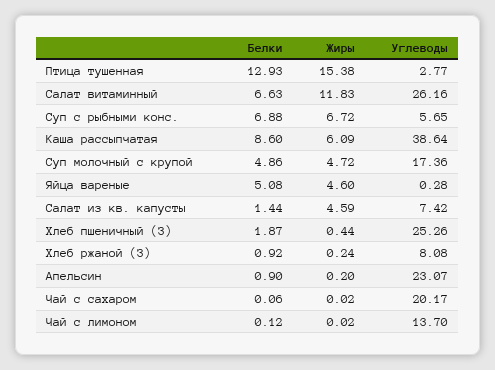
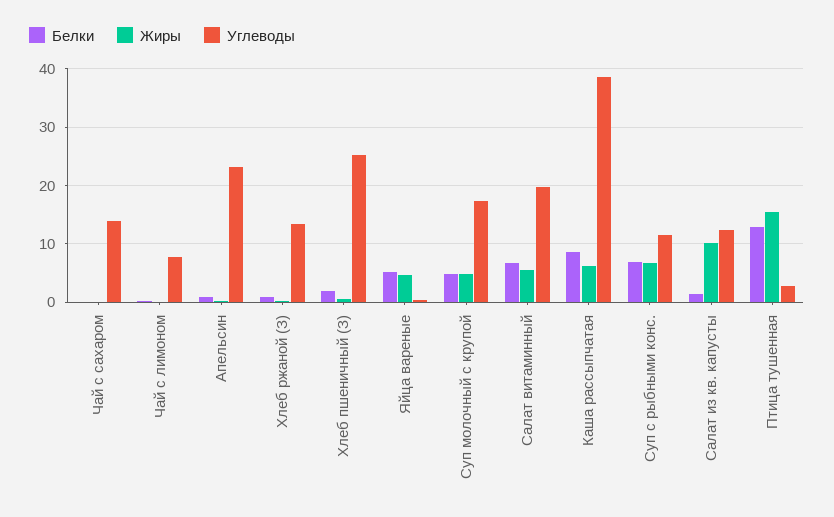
Жиры, Салат витаминный: 11.83 -> 6
Углеводы, Салат витаминный: 26.16 -> 20
Углеводы, Суп с рыбными конс.: 5.65 -> 12
Жиры, Салат из кв. капусты: 4.59 -> 10
Углеводы, Салат из кв. капусты: 7.42 -> 12
Углеводы, Хлеб ржаной (З): 8.08 -> 14
Углеводы, Чай с сахаром: 20.17 -> 14
Углеводы, Чай с лимоном: 13.7 -> 8

